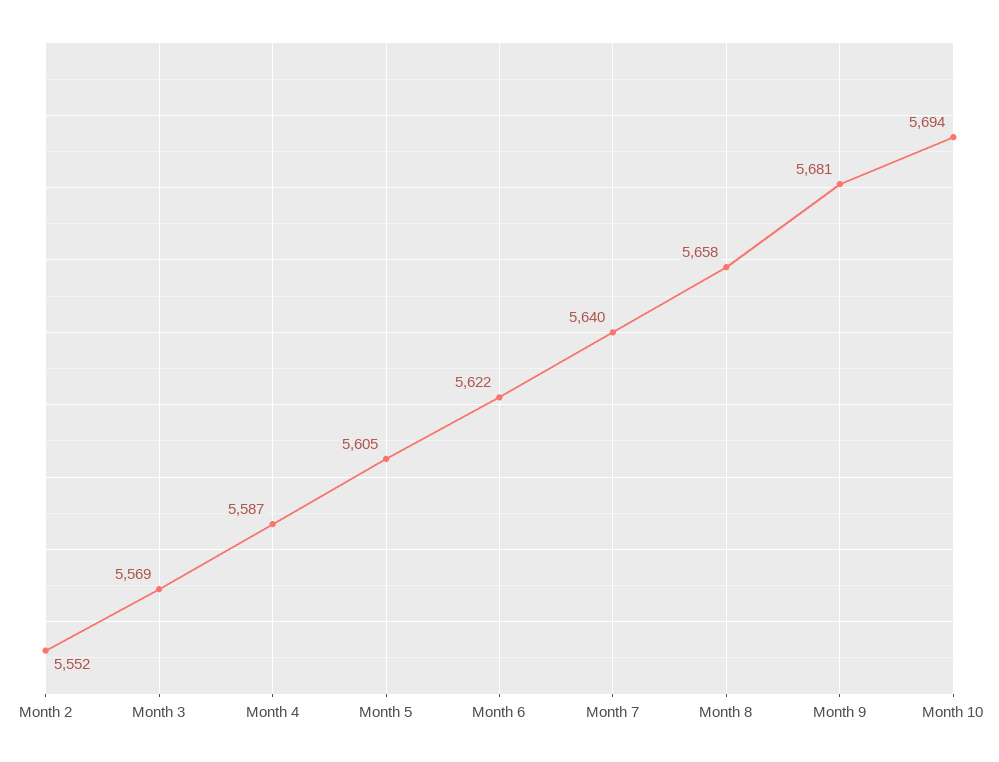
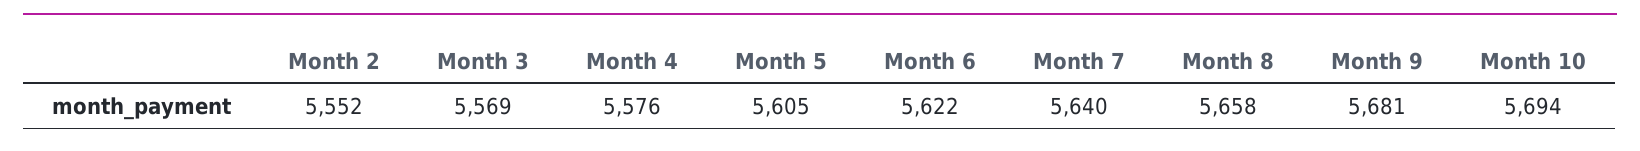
Month 4: 5587 -> 5576

